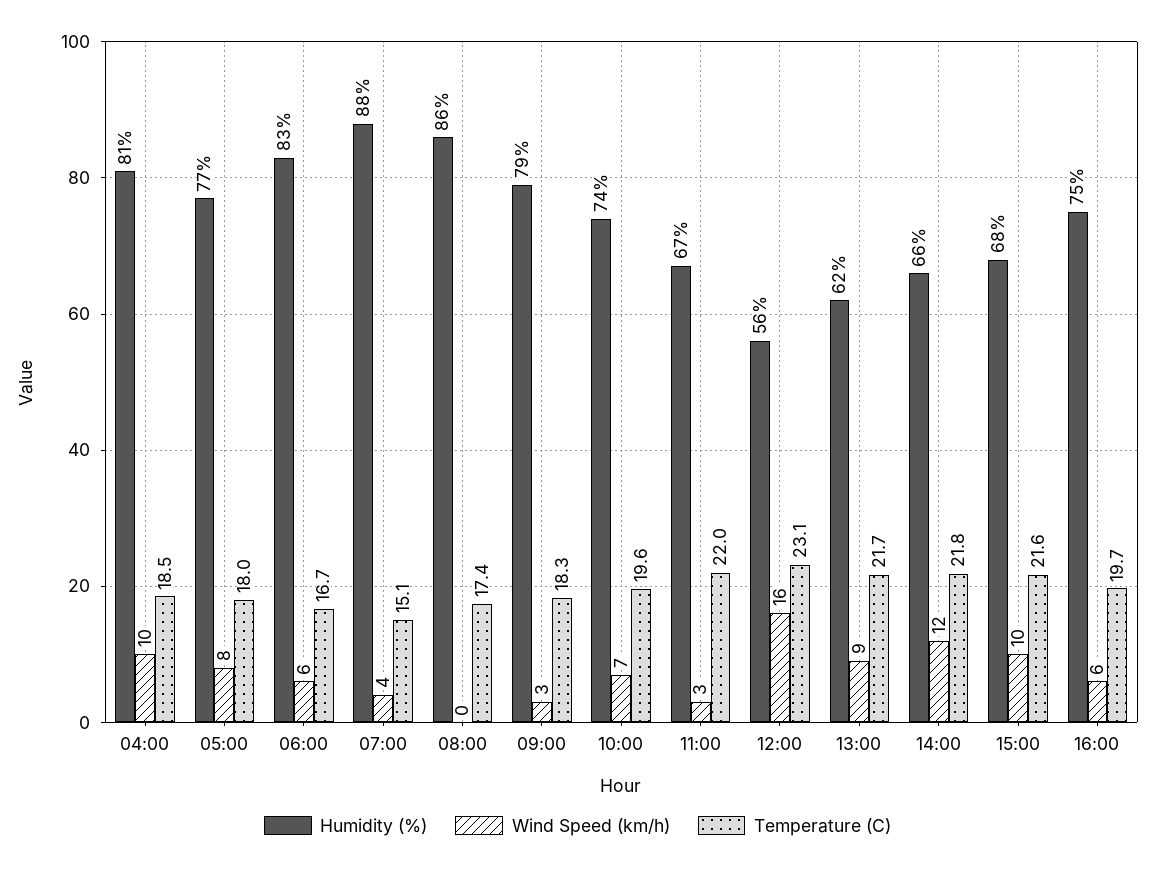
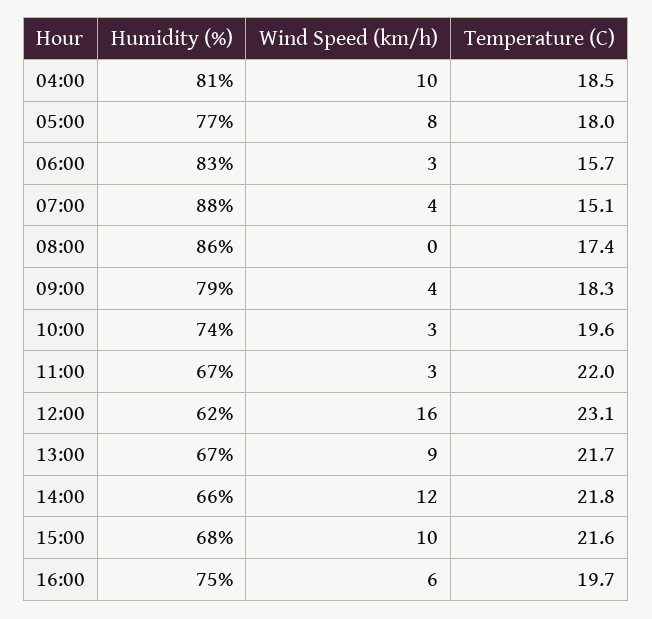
Wind Speed (km/h), 06:00: 6 -> 3
Temperature (C), 06:00: 16.7 -> 15.7
Wind Speed (km/h), 09:00: 3 -> 4
Wind Speed (km/h), 10:00: 7 -> 3
Humidity (%), 12:00: 56 -> 62
Humidity (%), 13:00: 62 -> 67

